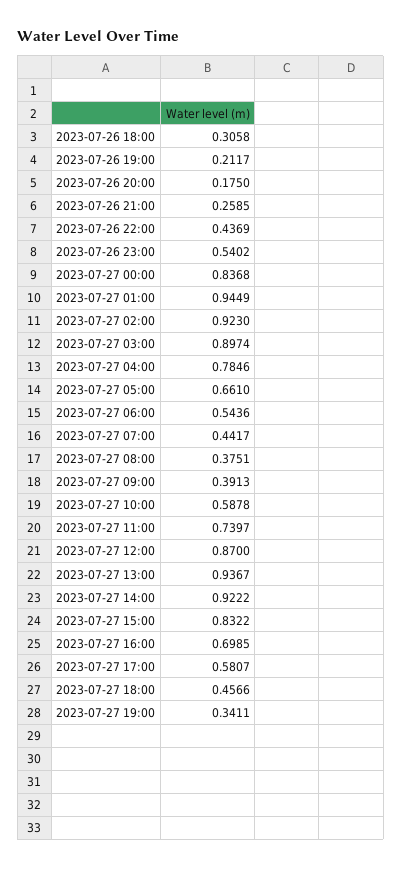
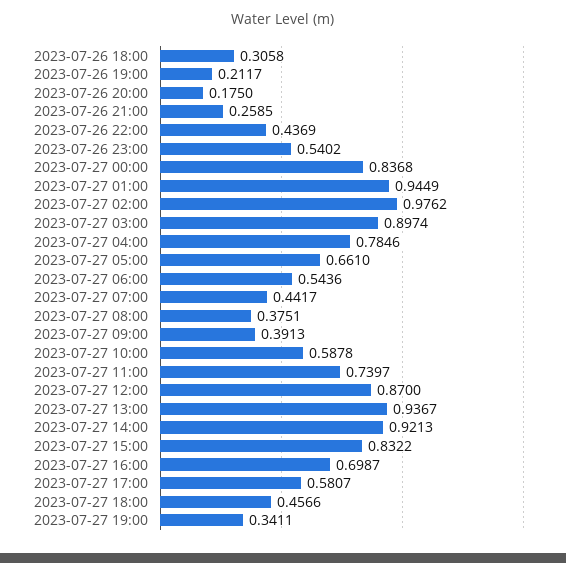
2023-07-27 02:00: 0.923 -> 0.9762
2023-07-27 14:00: 0.9222 -> 0.9213
2023-07-27 16:00: 0.6985 -> 0.6987

